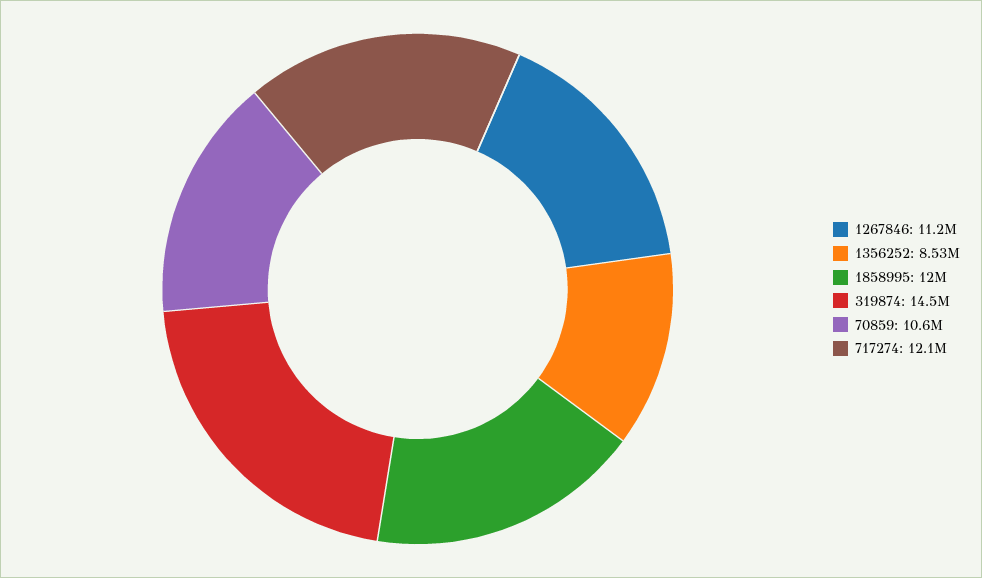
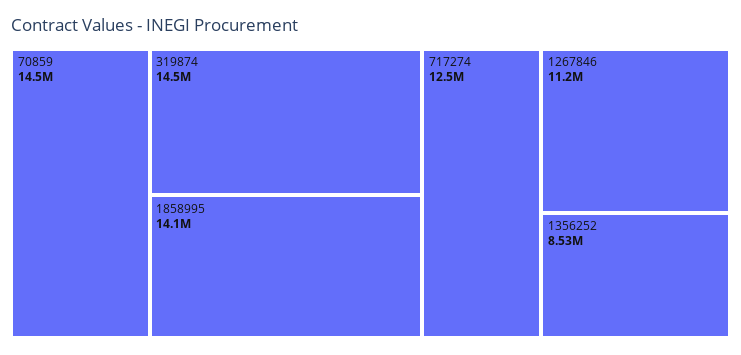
1858995: 12000000 -> 14100000
70859: 10600000 -> 14500000
717274: 12100000 -> 12500000

